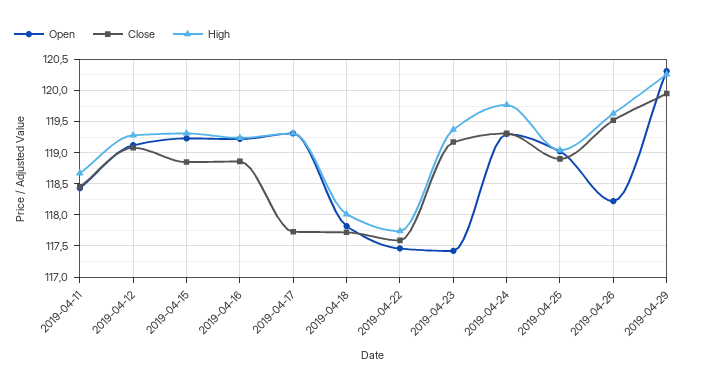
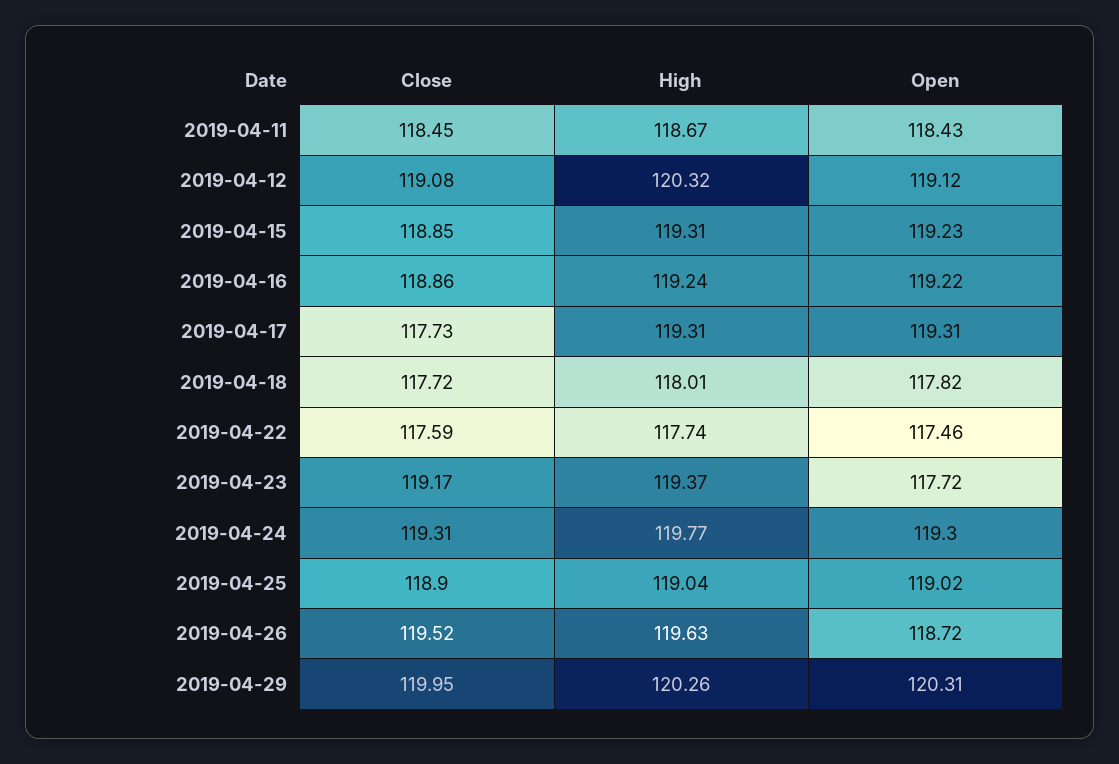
High, 2019-04-12: 119.3 -> 120.32
Open, 2019-04-23: 117.4 -> 117.72
Open, 2019-04-26: 118.2 -> 118.72

